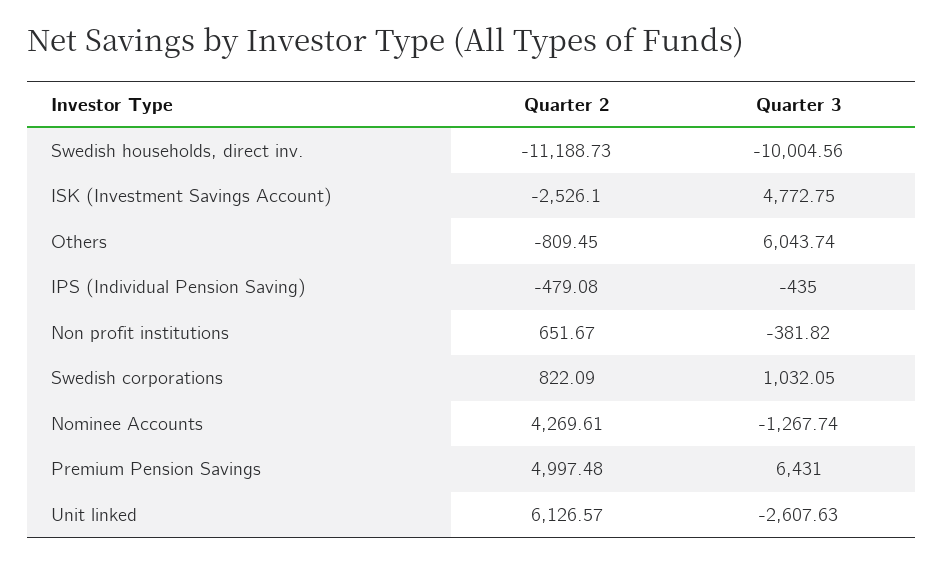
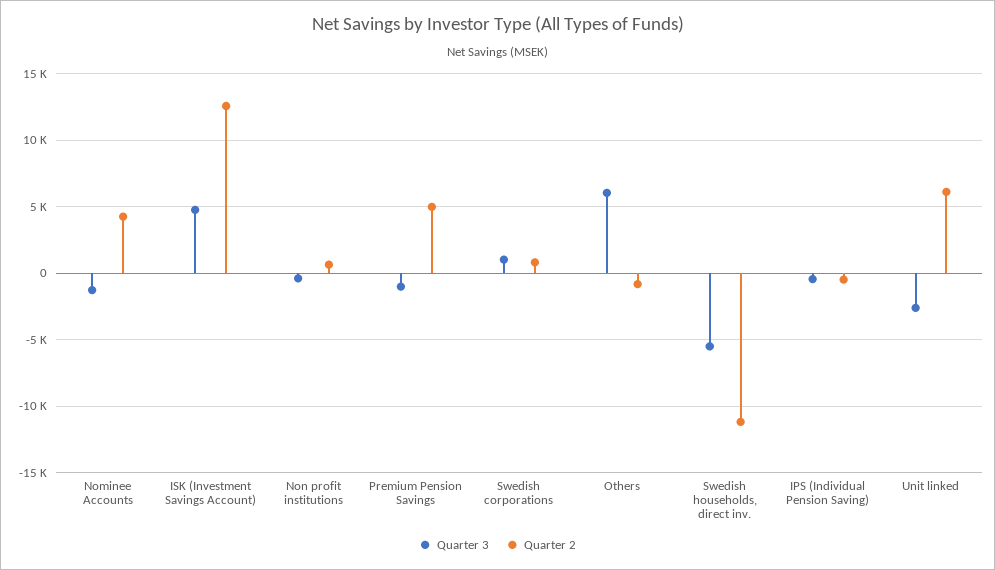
Quarter 3, Swedish households, direct inv.: -10004.56 -> -5500
Quarter 2, ISK (Investment Savings Account): -2526.1 -> 12500
Quarter 3, Premium Pension Savings: 6431 -> -1000

